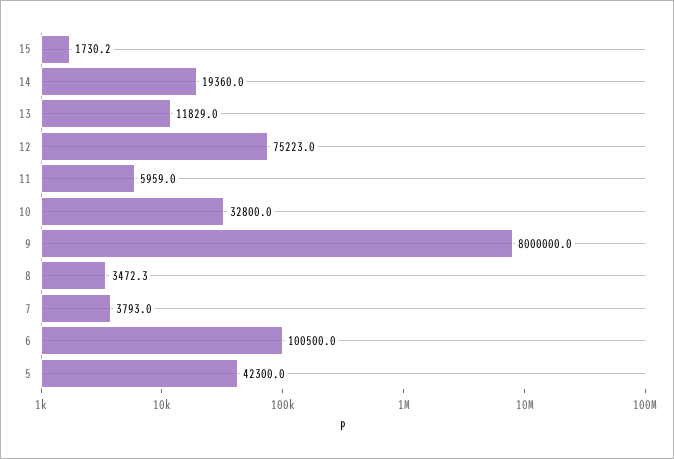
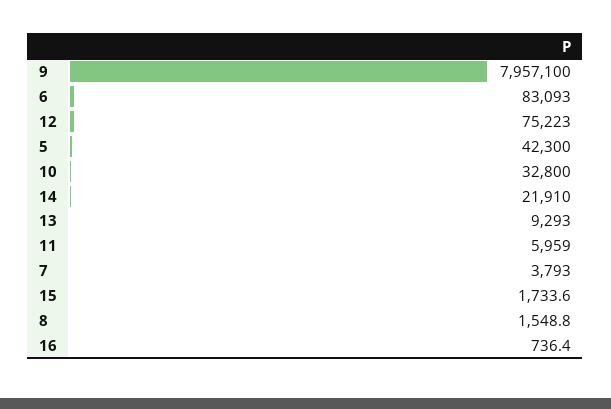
15: 1730.2 -> 1733.6
14: 19360 -> 21910
13: 11829 -> 9293
9: 8000000 -> 7957100
8: 3472.3 -> 1548.8
6: 100500 -> 83093
16: none -> 736.4

